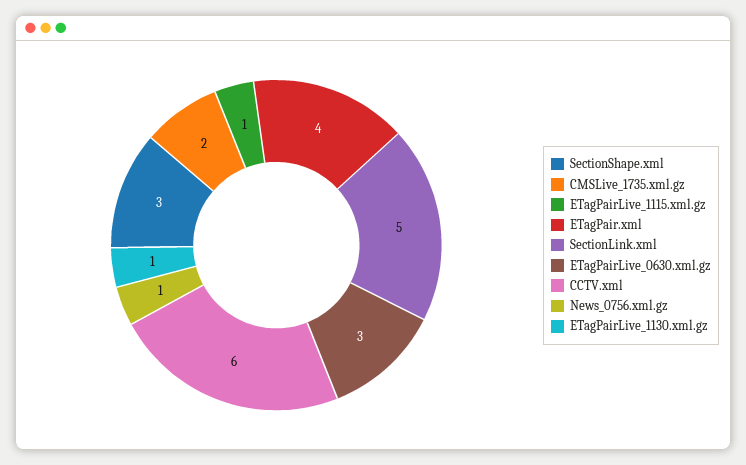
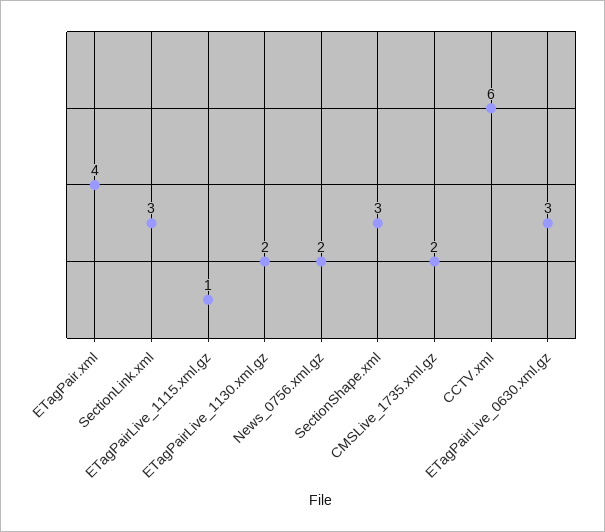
SectionLink.xml: 5 -> 3
News_0756.xml.gz: 1 -> 2
ETagPairLive_1130.xml.gz: 1 -> 2

